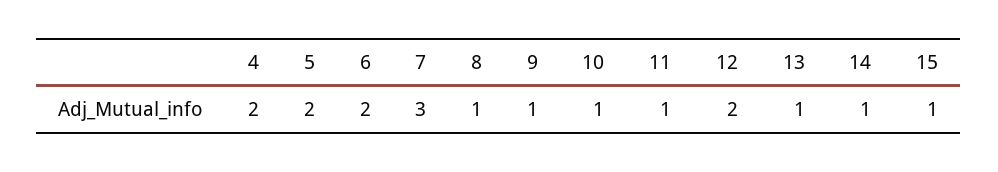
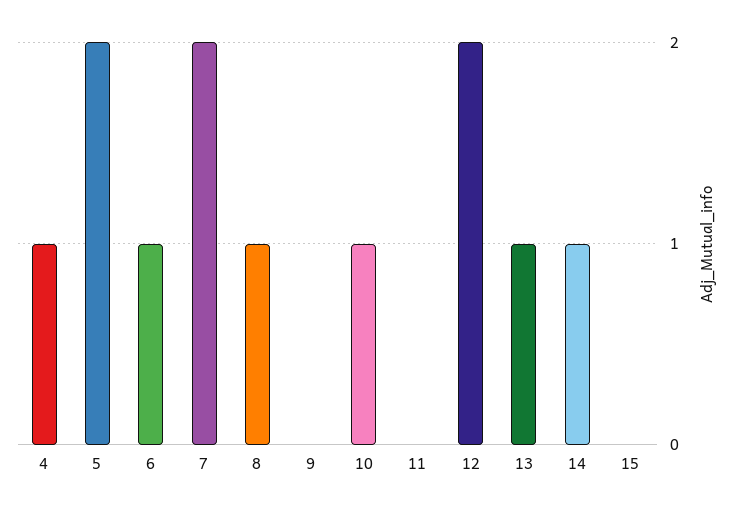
4: 2 -> 1
6: 2 -> 1
7: 3 -> 2
9: 1 -> 0
11: 1 -> 0
15: 1 -> 0

